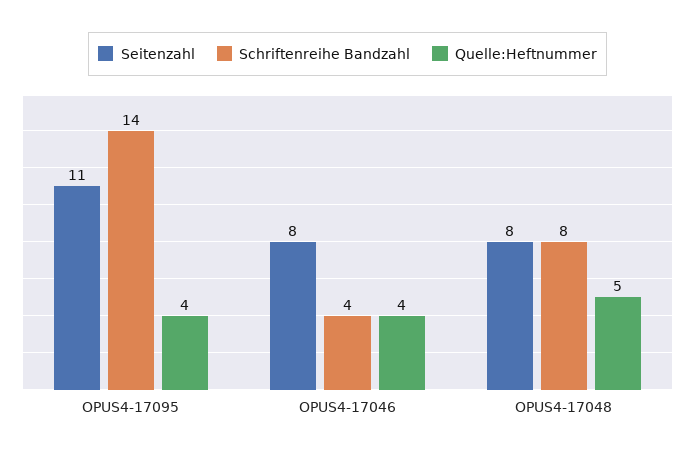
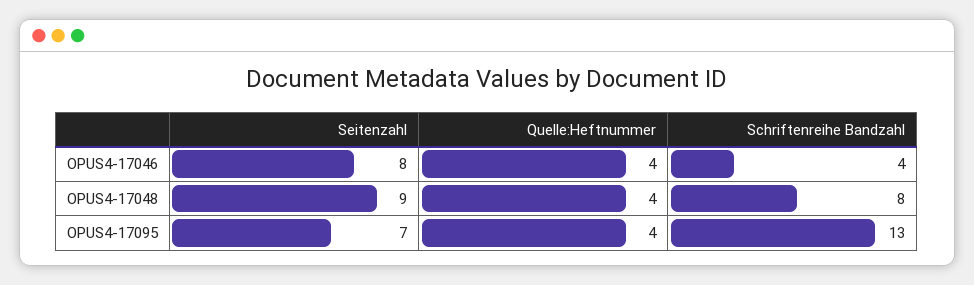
Seitenzahl, OPUS4-17095: 11 -> 7
Schriftenreihe Bandzahl, OPUS4-17095: 14 -> 13
Seitenzahl, OPUS4-17048: 8 -> 9
Quelle:Heftnummer, OPUS4-17048: 5 -> 4

